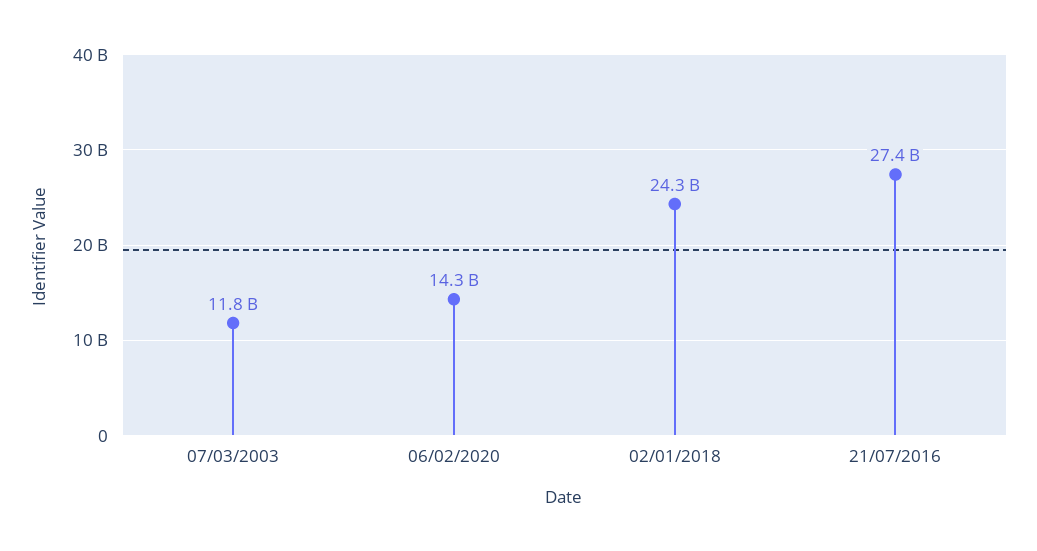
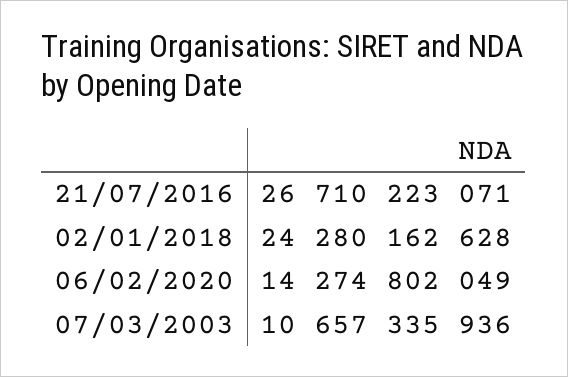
07/03/2003: 11800000000 -> 10657335936
21/07/2016: 27400000000 -> 26710223071

